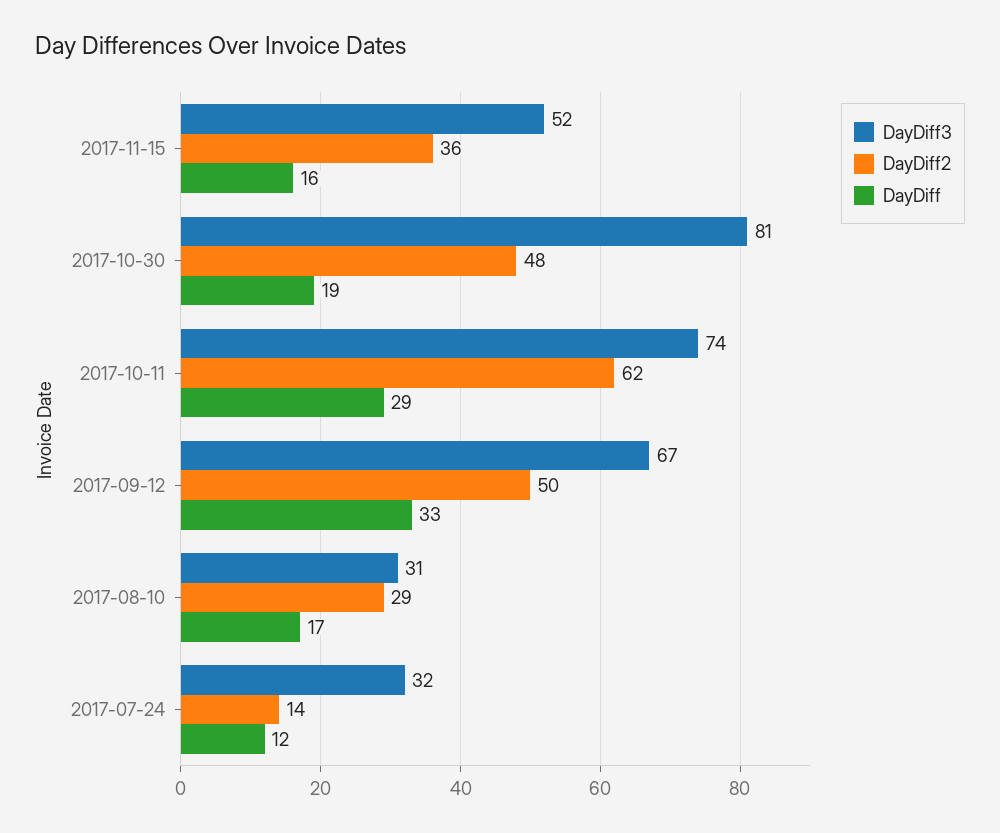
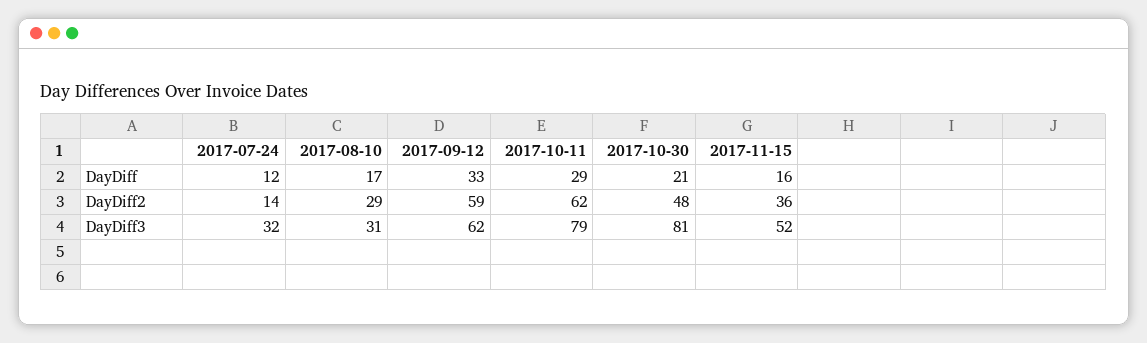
DayDiff, 2017-10-30: 19 -> 21
DayDiff3, 2017-10-11: 74 -> 79
DayDiff3, 2017-09-12: 67 -> 62
DayDiff2, 2017-09-12: 50 -> 59

